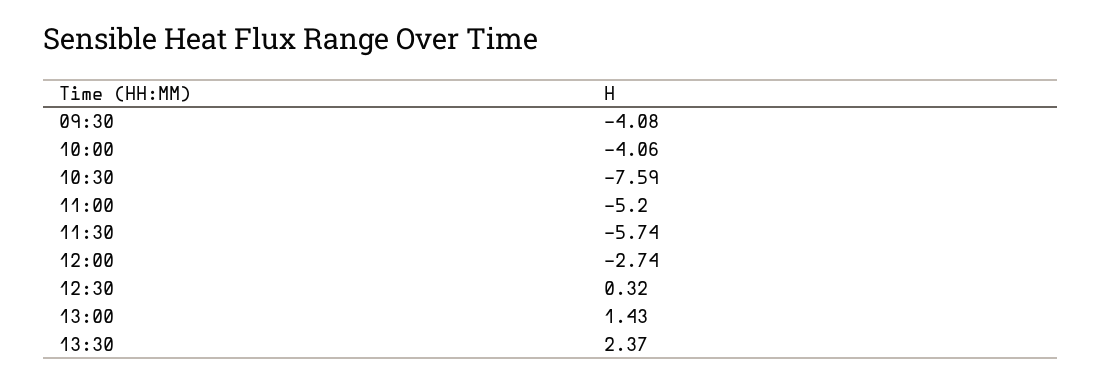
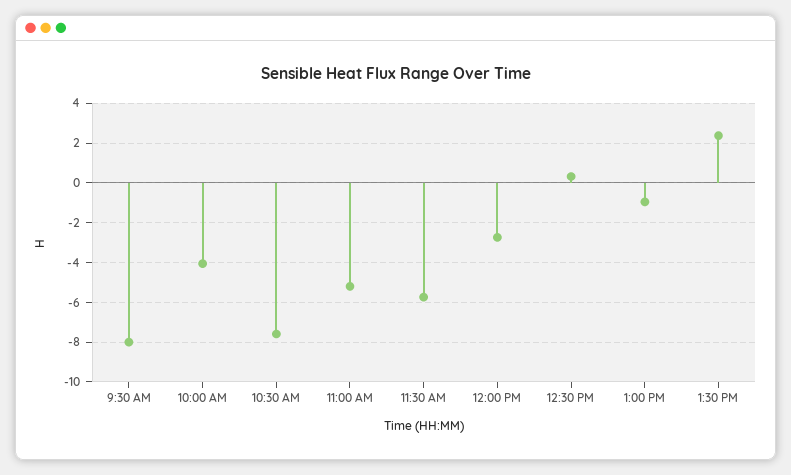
09:30: -4.08 -> -8
13:00: 1.43 -> -1

